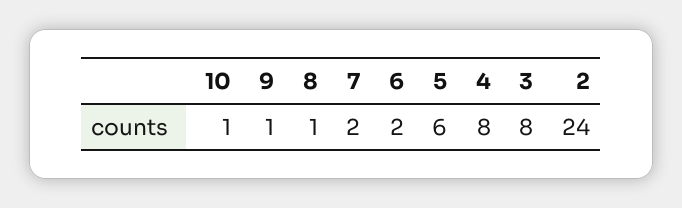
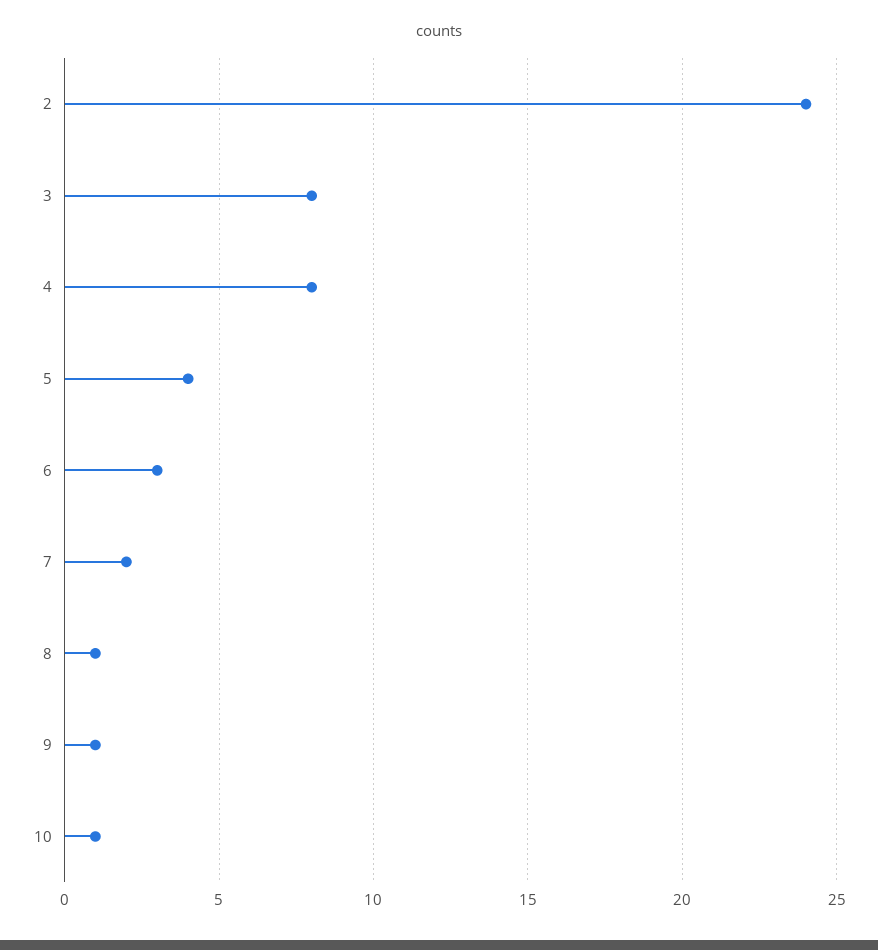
6: 2 -> 3
5: 6 -> 4

